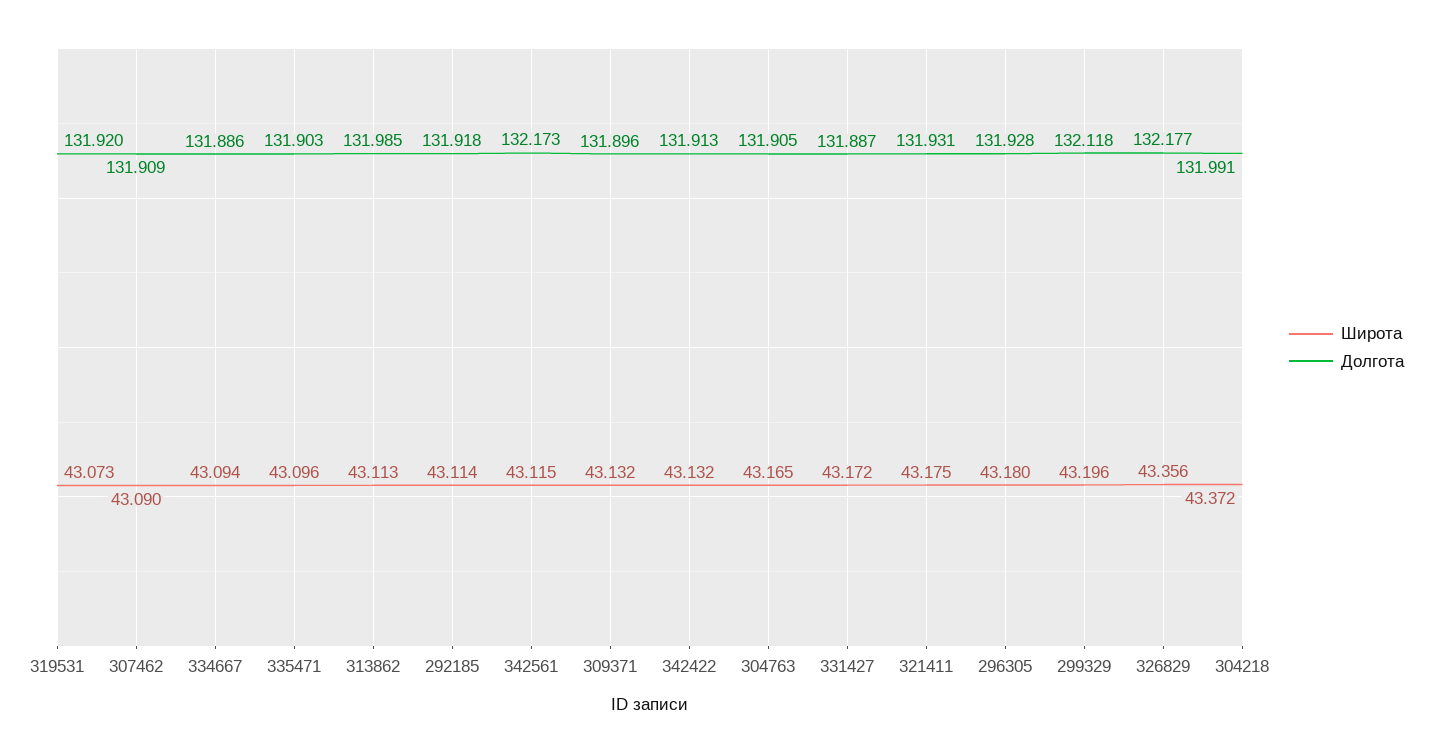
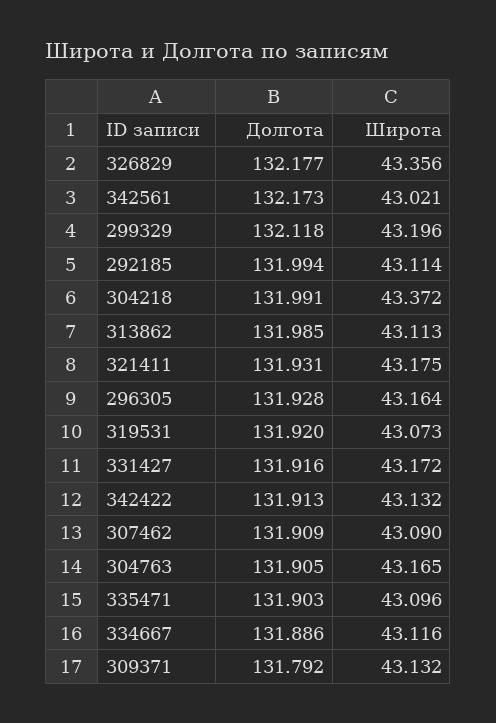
Широта, 334667: 43.094 -> 43.116
Долгота, 292185: 131.918 -> 131.994
Широта, 342561: 43.115 -> 43.021
Долгота, 309371: 131.896 -> 131.792
Долгота, 331427: 131.887 -> 131.916
Широта, 296305: 43.18 -> 43.164

